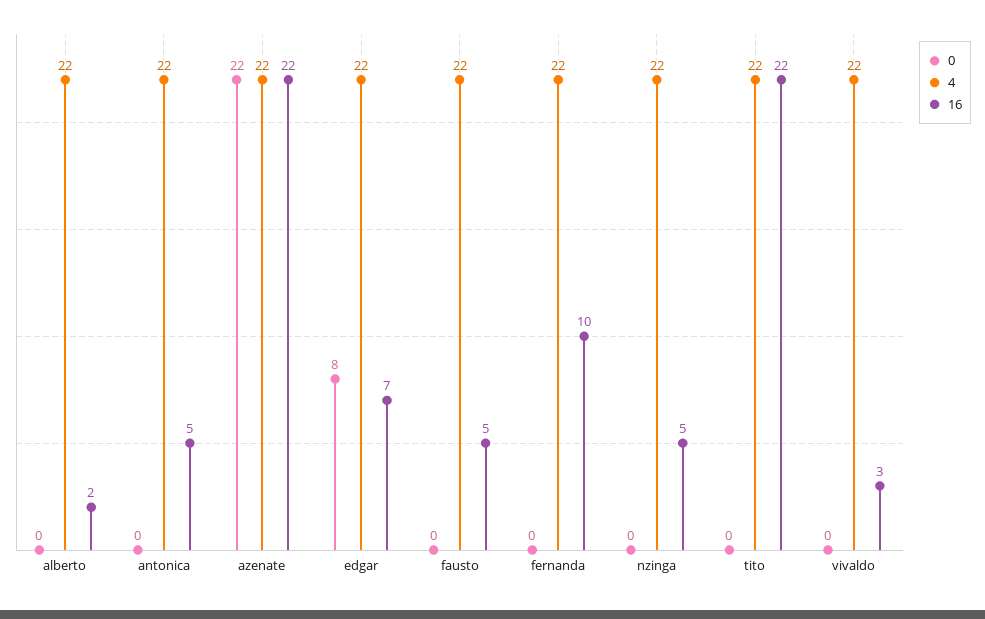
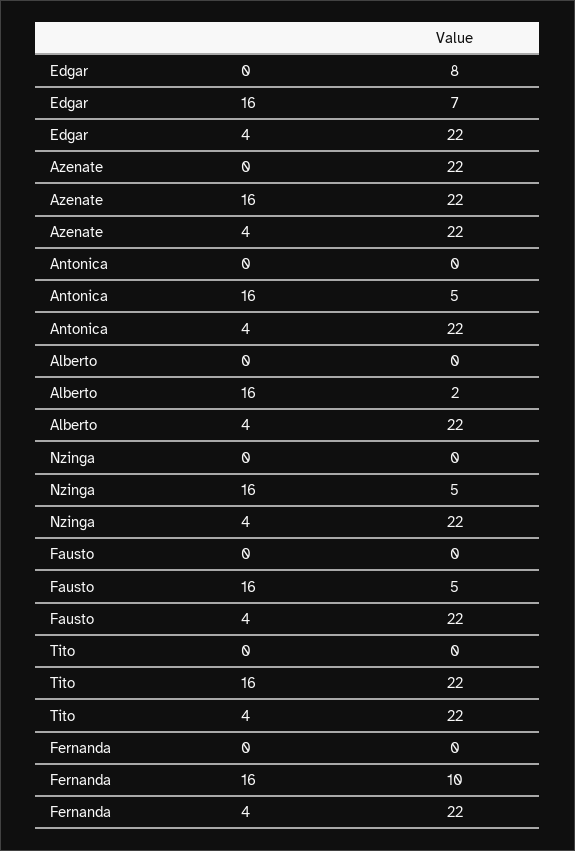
0, vivaldo: 0 -> none
4, vivaldo: 22 -> none
16, vivaldo: 3 -> none

